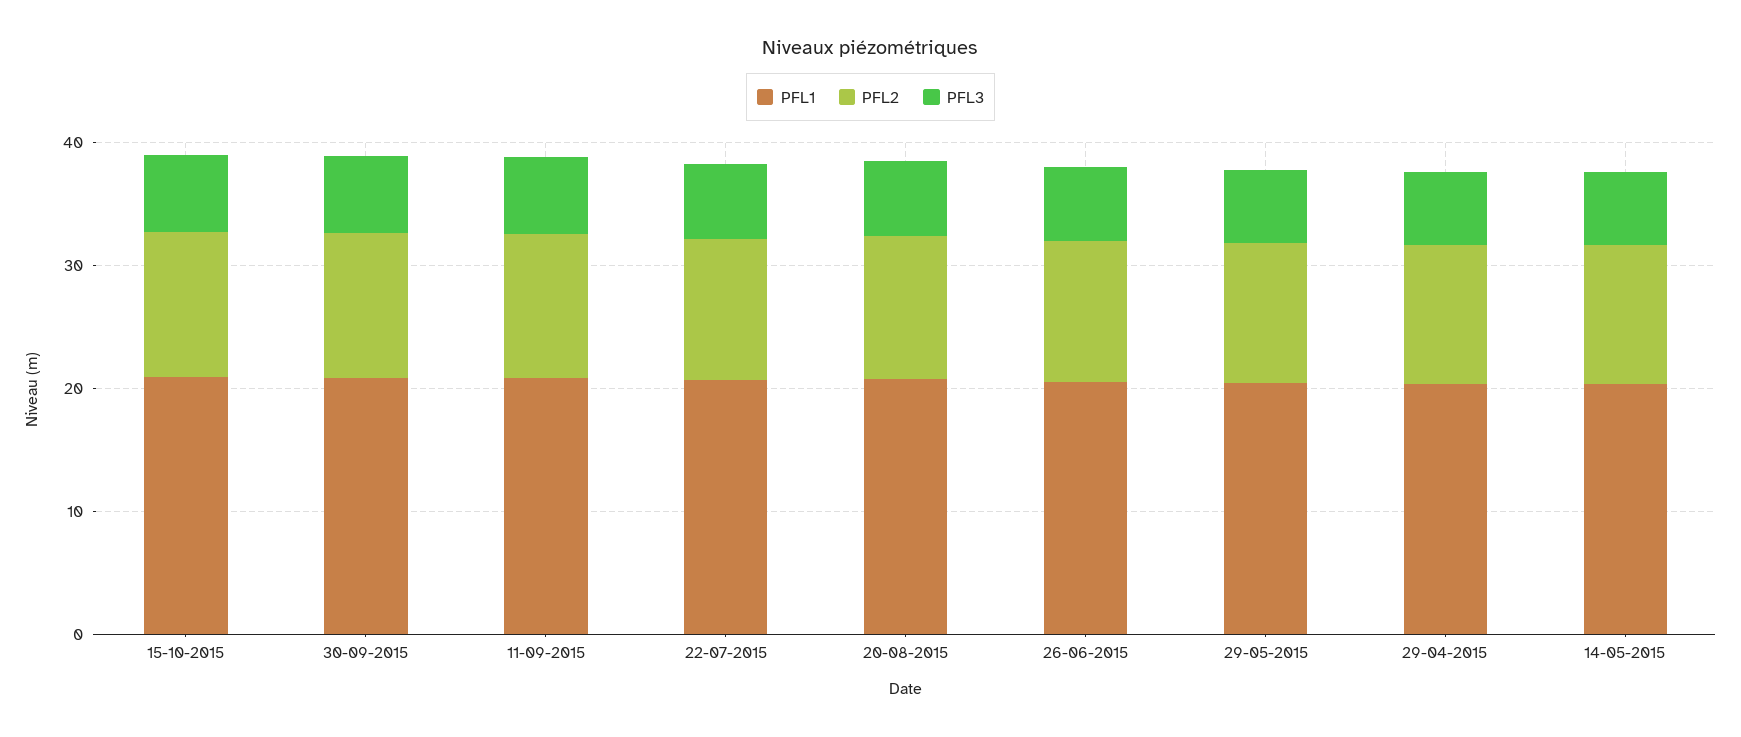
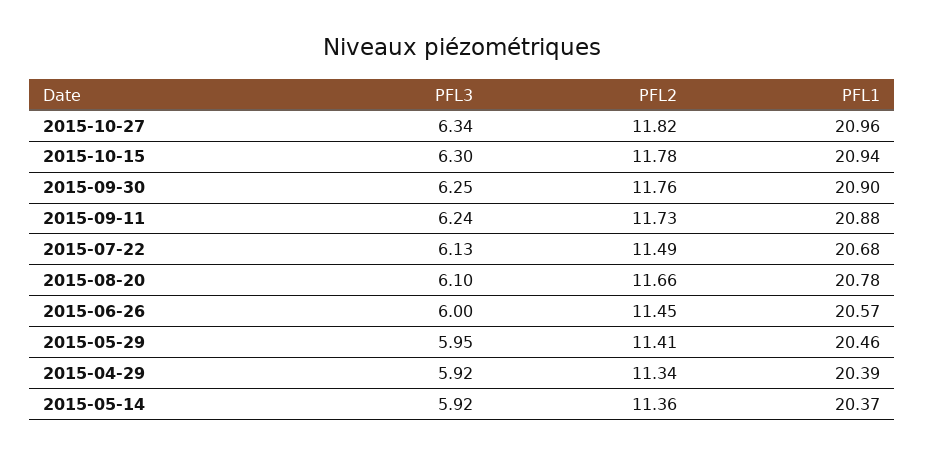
PFL3, 2015-10-27: none -> 6.34
PFL2, 2015-10-27: none -> 11.82
PFL1, 2015-10-27: none -> 20.96

